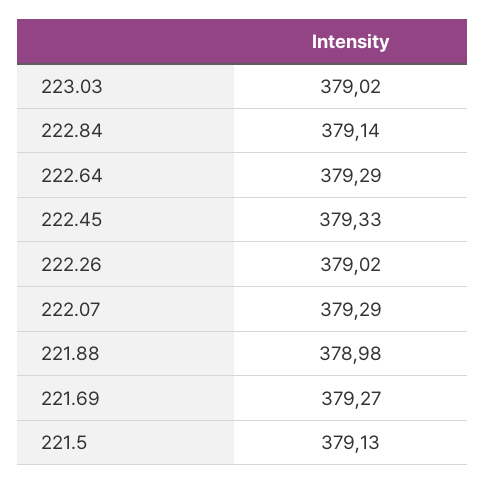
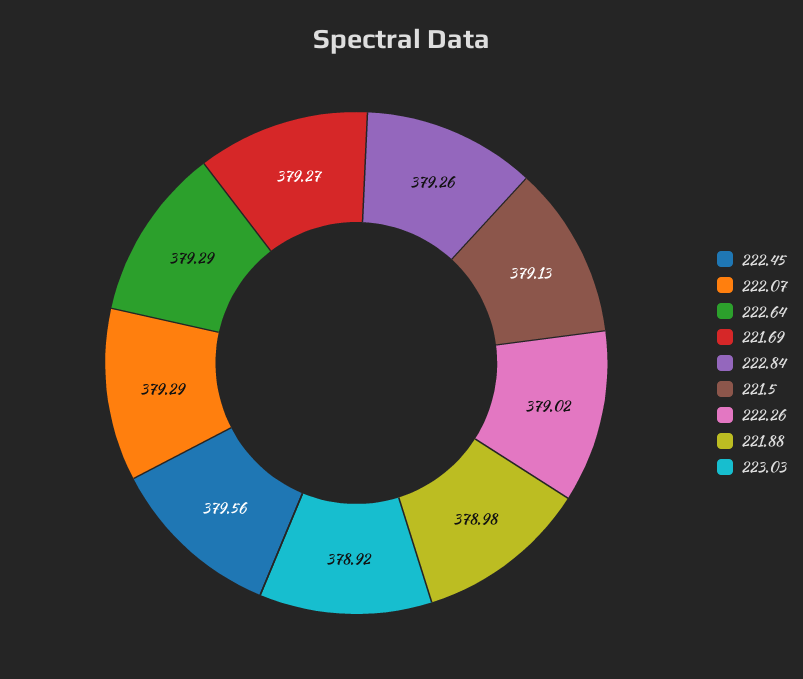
223.03: 379.02 -> 378.92
222.84: 379.14 -> 379.26
222.45: 379.33 -> 379.56

